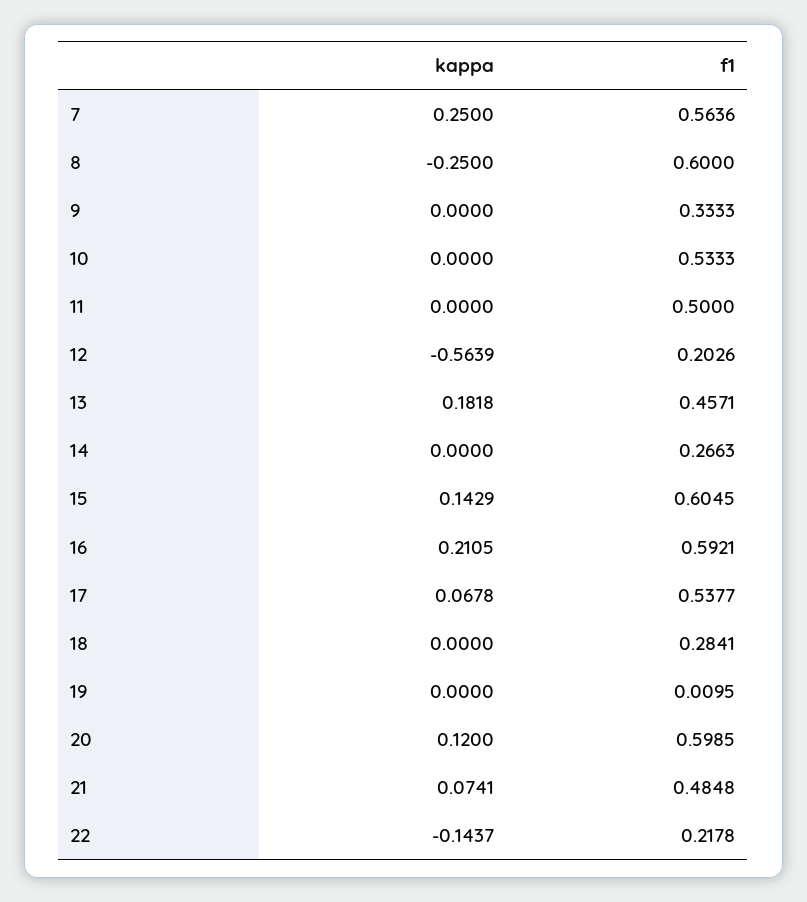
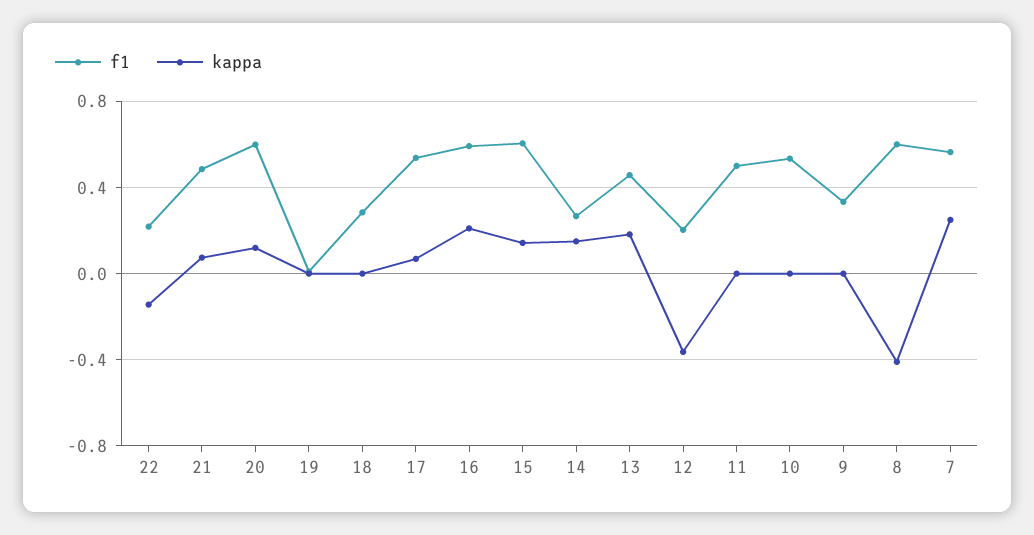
kappa, 8: -0.25 -> -0.4
kappa, 12: -0.5639 -> -0.35
kappa, 14: 0 -> 0.15

